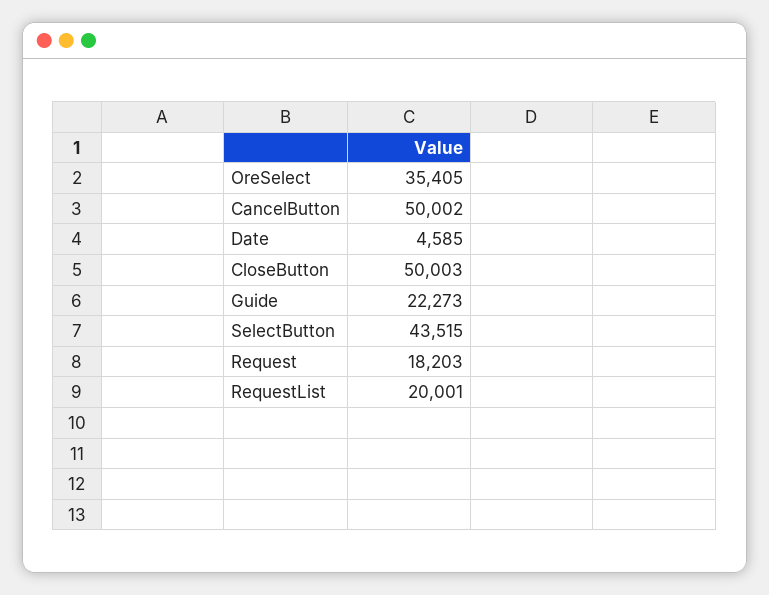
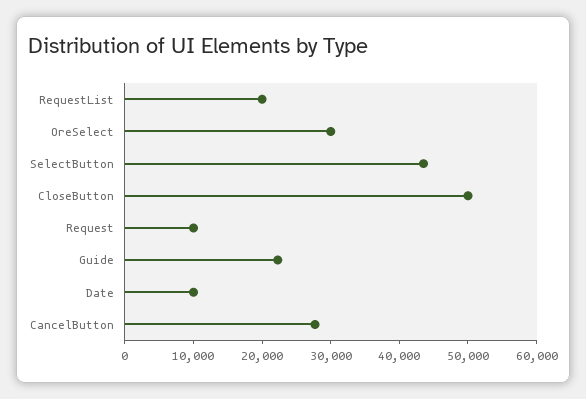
OreSelect: 35405 -> 30000
CancelButton: 50002 -> 28000
Date: 4585 -> 10000
Request: 18203 -> 10000

